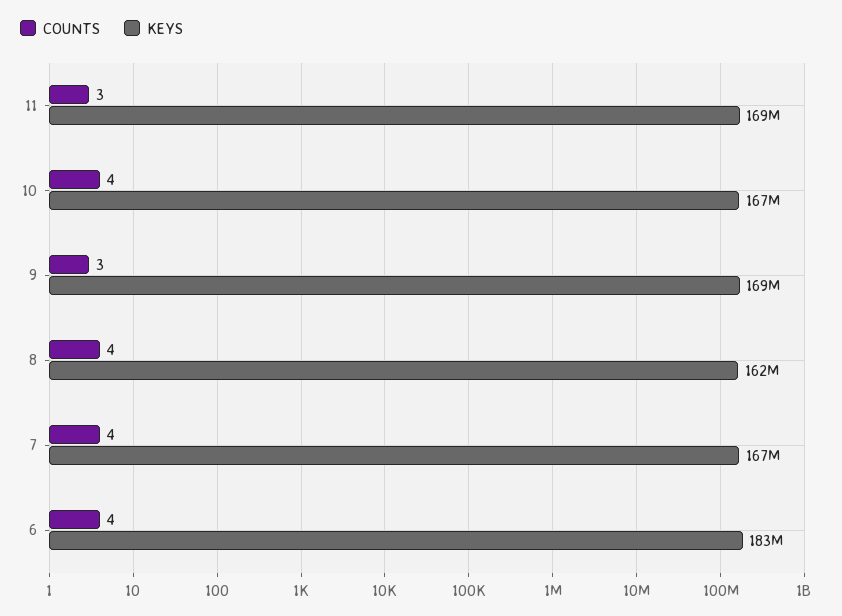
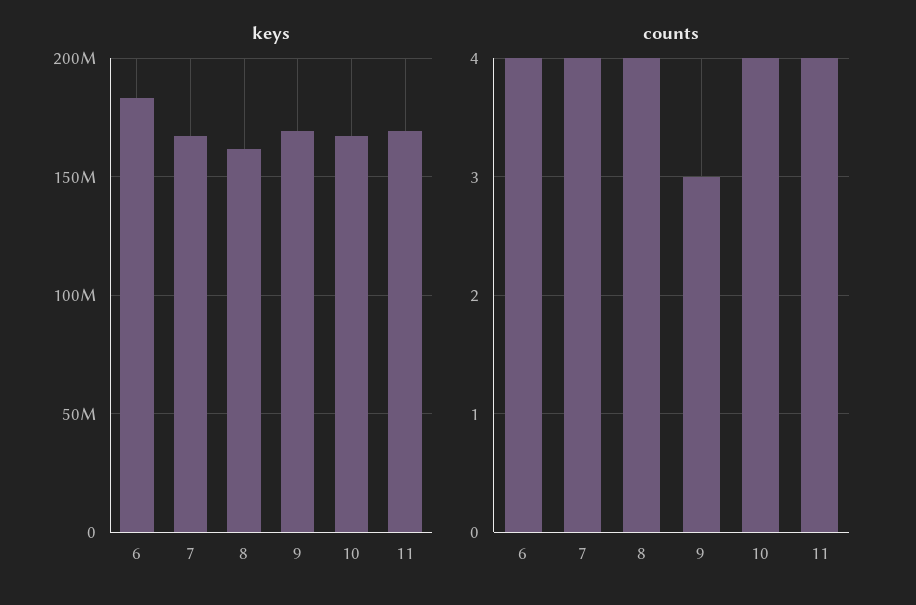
COUNTS, 11: 3 -> 4

